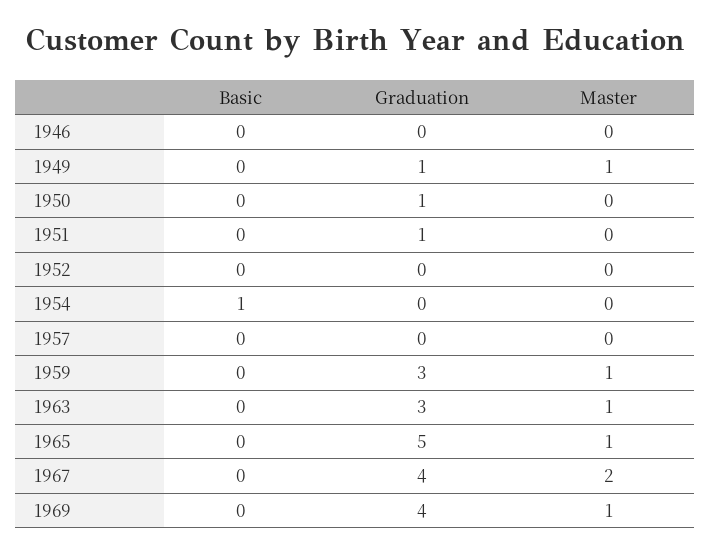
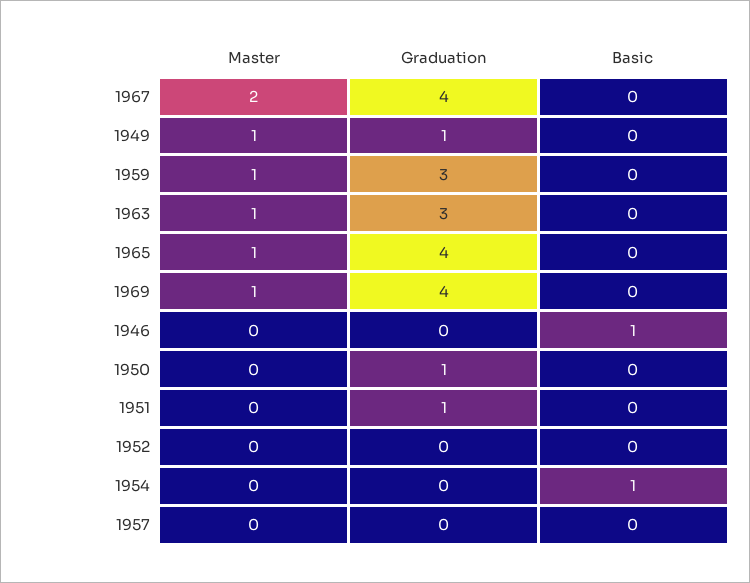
Basic, 1946: 0 -> 1
Graduation, 1965: 5 -> 4

